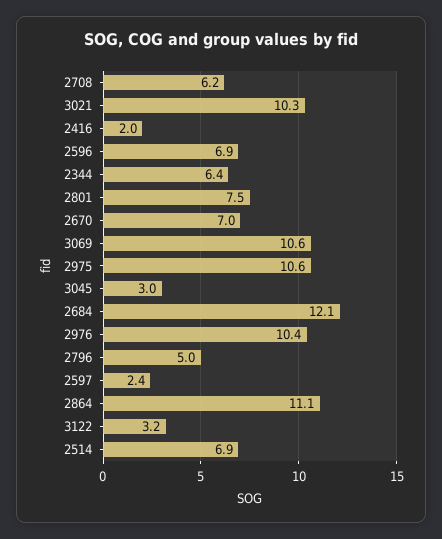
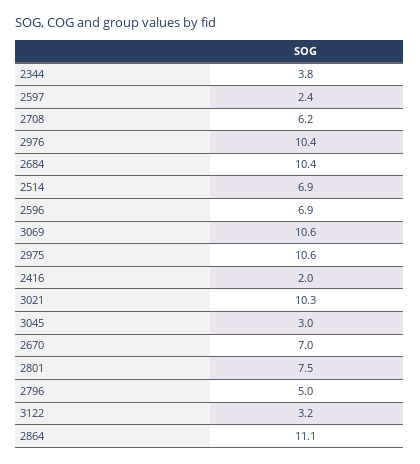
2344: 6.4 -> 3.8
2684: 12.1 -> 10.4

